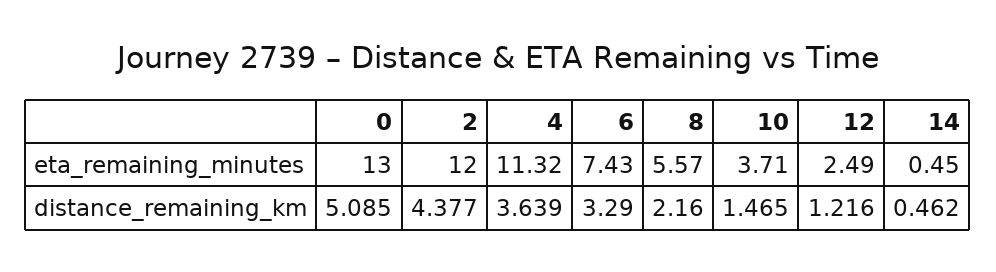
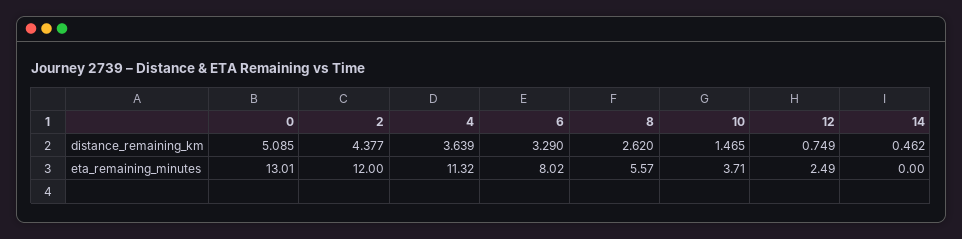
0, eta_remaining_minutes: 13 -> 13.01
6, eta_remaining_minutes: 7.43 -> 8.02
14, eta_remaining_minutes: 0.45 -> 0
8, distance_remaining_km: 2.16 -> 2.62
12, distance_remaining_km: 1.216 -> 0.749

